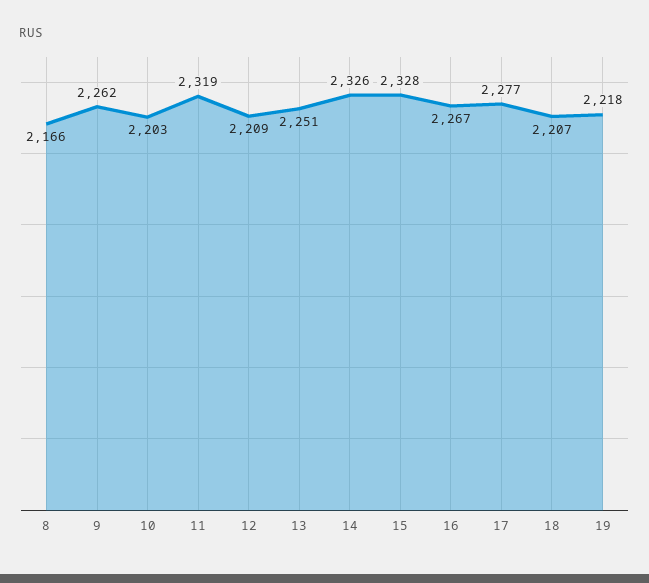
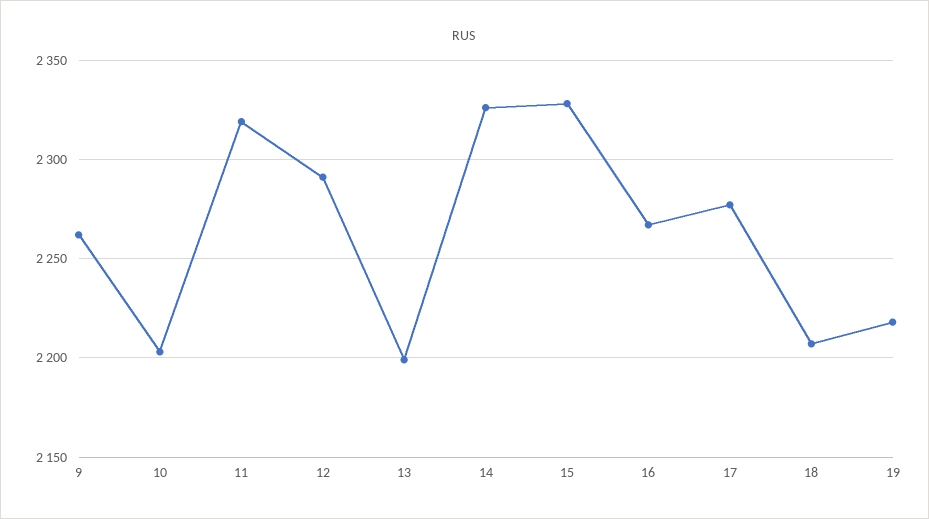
8: 2166 -> none
12: 2209 -> 2290
13: 2251 -> 2200

